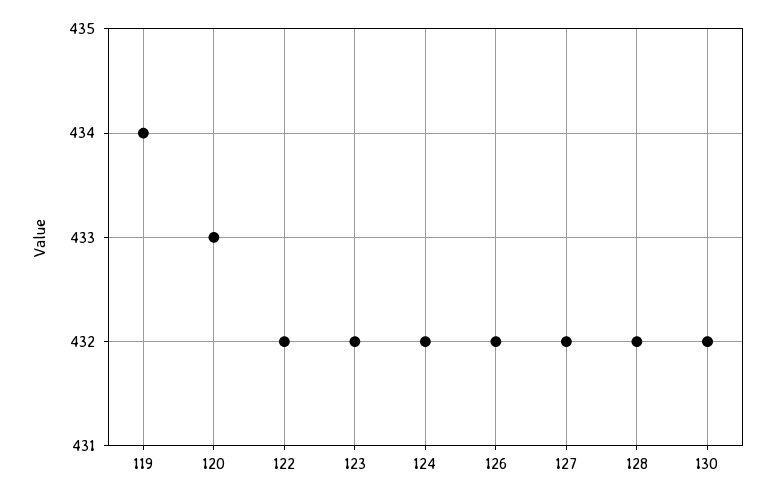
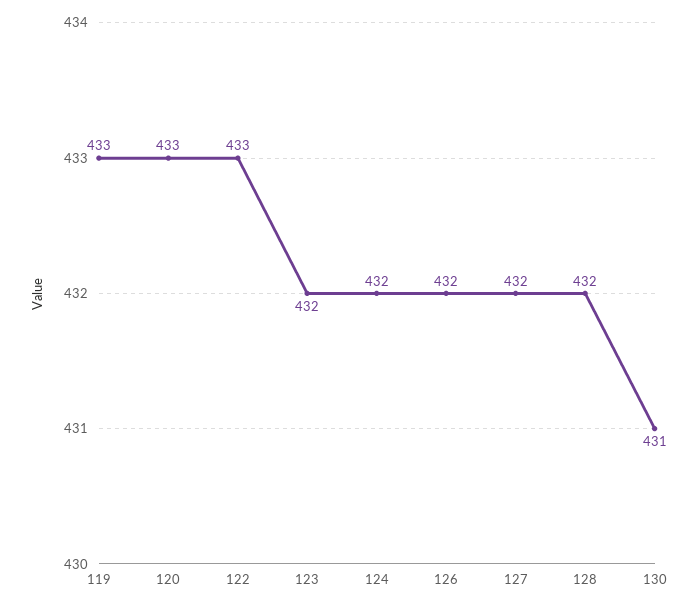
119: 434 -> 433
122: 432 -> 433
130: 432 -> 431

